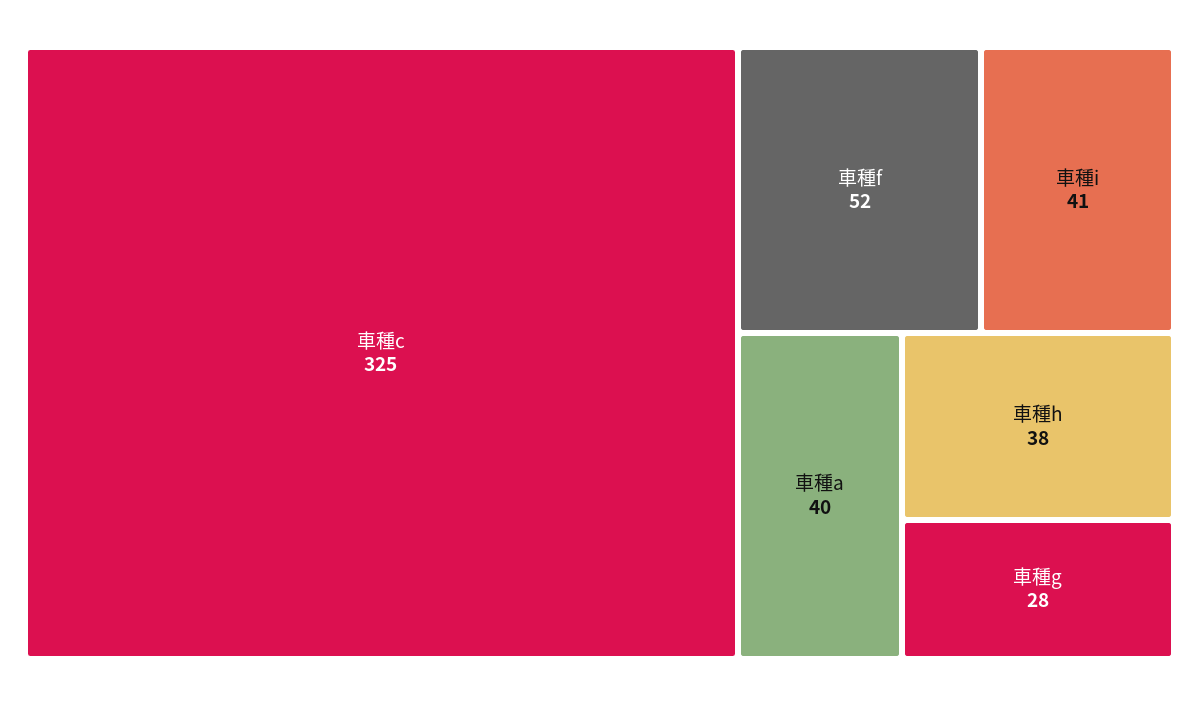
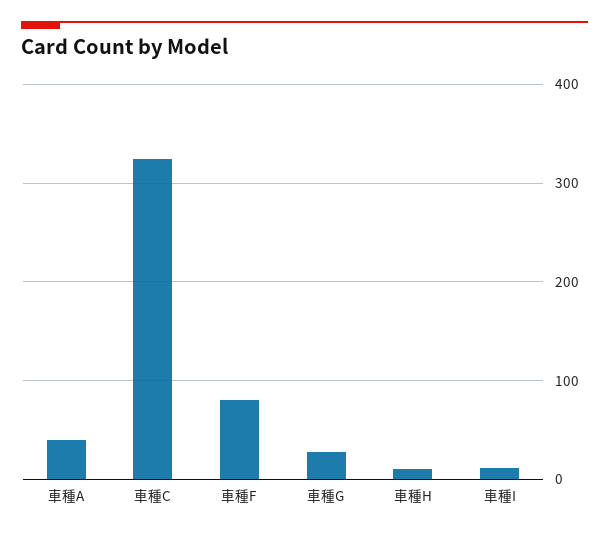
車種f: 52 -> 80
車種i: 41 -> 10
車種h: 38 -> 10

